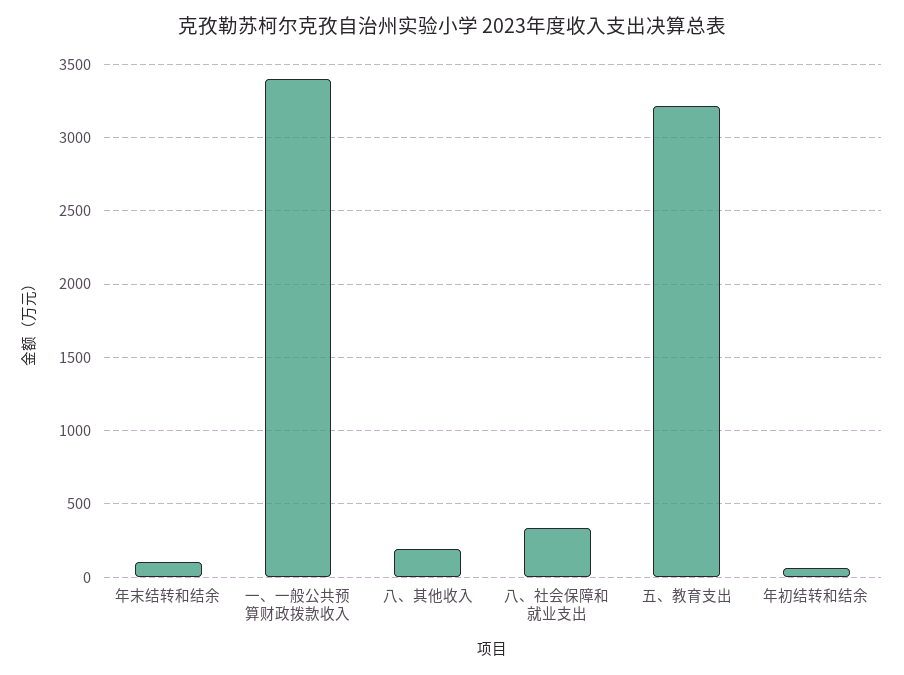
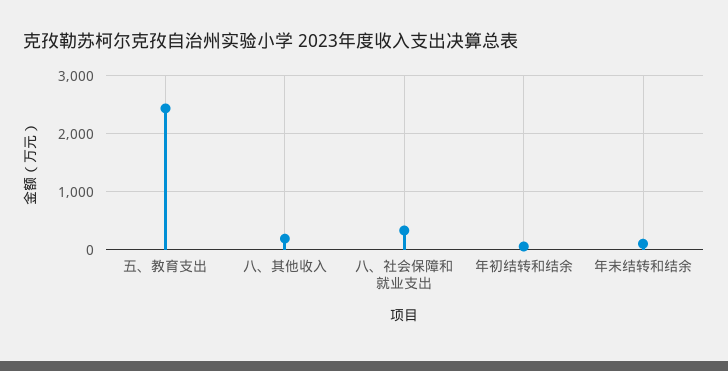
一、一般公共预算财政拨款收入: 3400 -> none
五、教育支出: 3200 -> 2400

